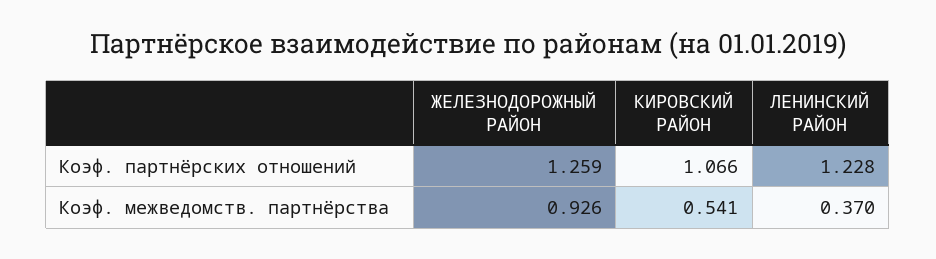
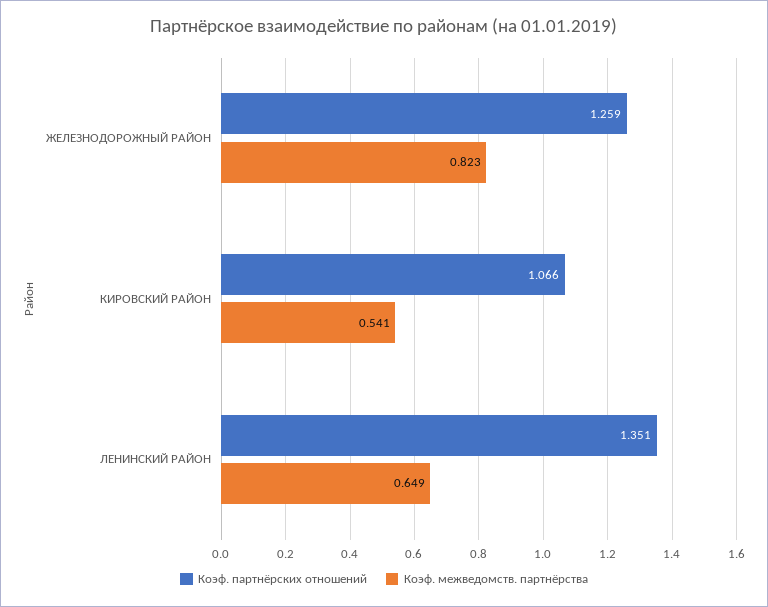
Коэф. партнёрских отношений, ЛЕНИНСКИЙ РАЙОН: 1.228 -> 1.351
Коэф. межведомств. партнёрства, ЖЕЛЕЗНОДОРОЖНЫЙ РАЙОН: 0.926 -> 0.823
Коэф. межведомств. партнёрства, ЛЕНИНСКИЙ РАЙОН: 0.37 -> 0.649

